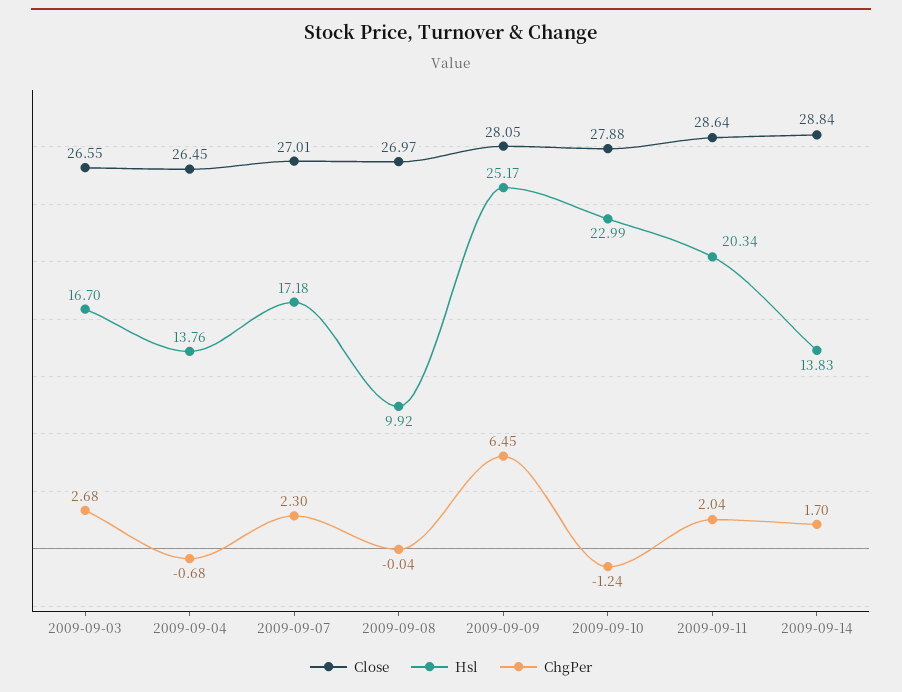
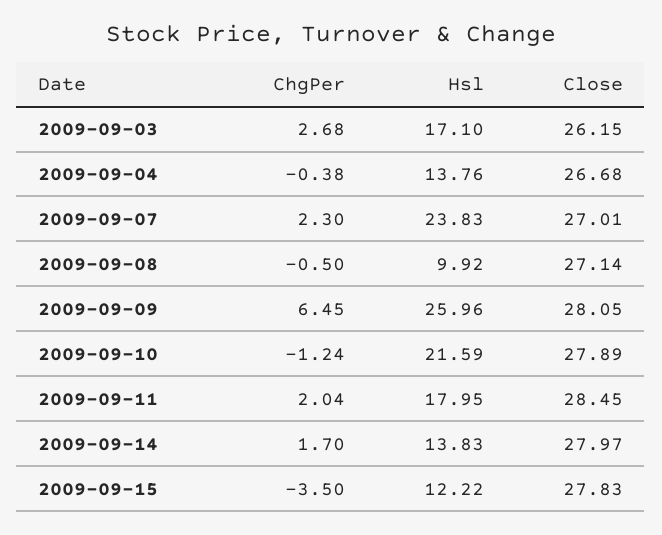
Close, 2009-09-03: 26.55 -> 26.15
Hsl, 2009-09-03: 16.7 -> 17.1
Close, 2009-09-04: 26.45 -> 26.68
ChgPer, 2009-09-04: -0.68 -> -0.38
Hsl, 2009-09-07: 17.18 -> 23.83
Close, 2009-09-08: 26.97 -> 27.14
ChgPer, 2009-09-08: -0.04 -> -0.5
Hsl, 2009-09-09: 25.17 -> 25.96
Close, 2009-09-10: 27.88 -> 27.89
Hsl, 2009-09-10: 22.99 -> 21.59
Close, 2009-09-11: 28.64 -> 28.45
Hsl, 2009-09-11: 20.34 -> 17.95
Close, 2009-09-14: 28.84 -> 27.97
ChgPer, 2009-09-15: none -> -3.5
Hsl, 2009-09-15: none -> 12.22
Close, 2009-09-15: none -> 27.83

